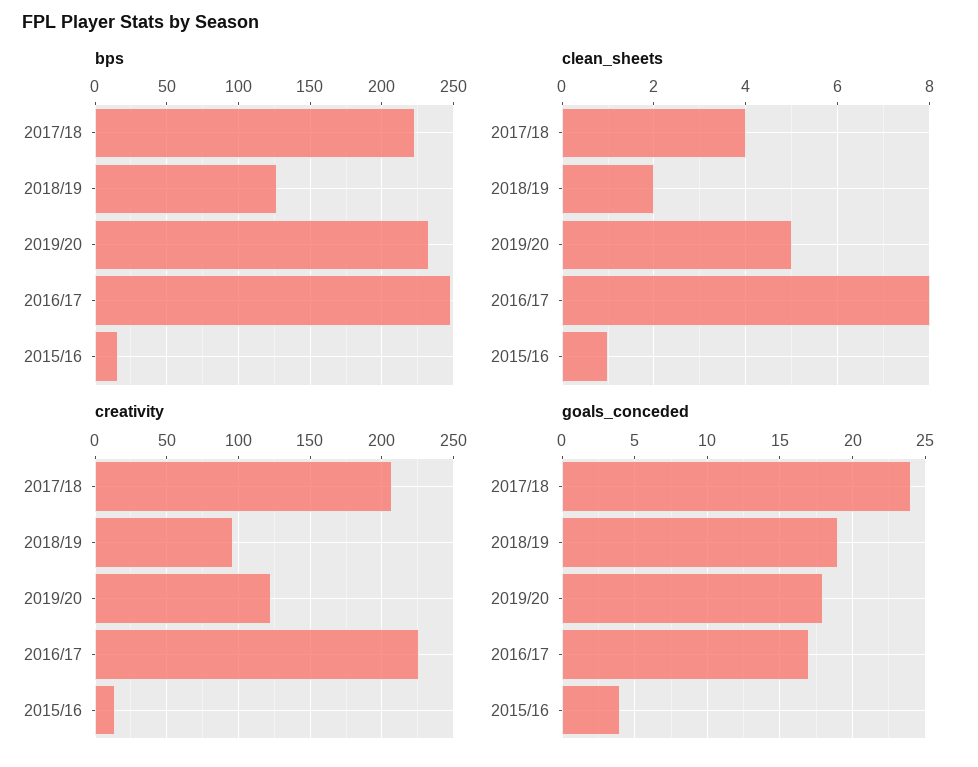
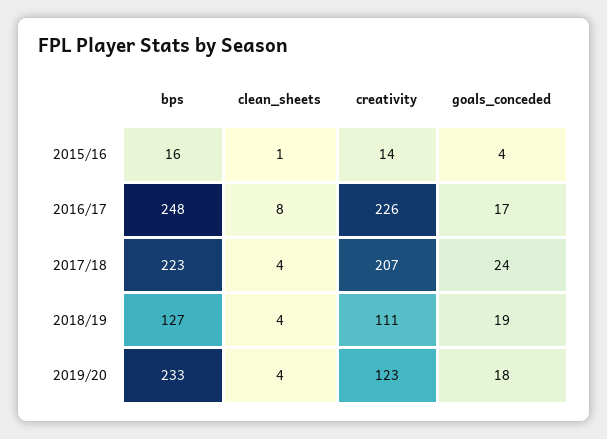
clean_sheets, 2018/19: 2 -> 4
clean_sheets, 2019/20: 5 -> 4
creativity, 2018/19: 95 -> 111

